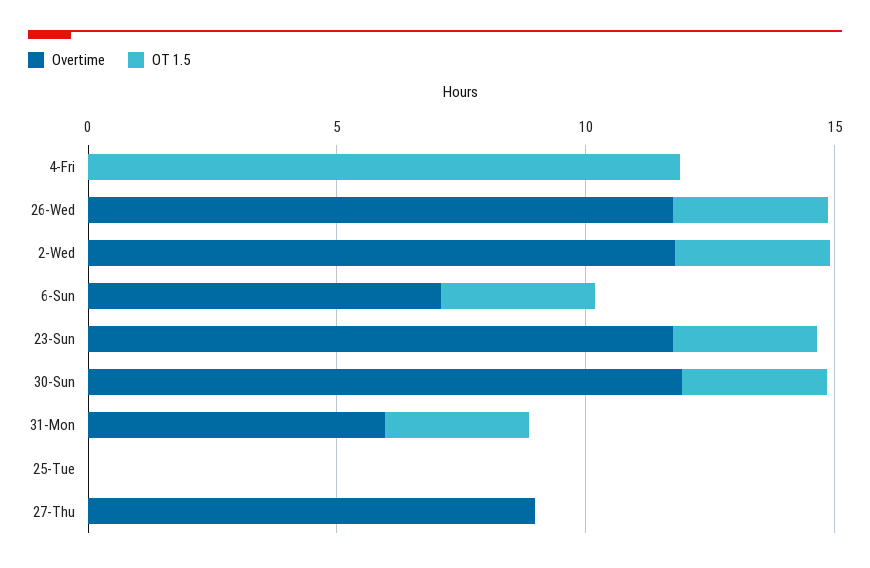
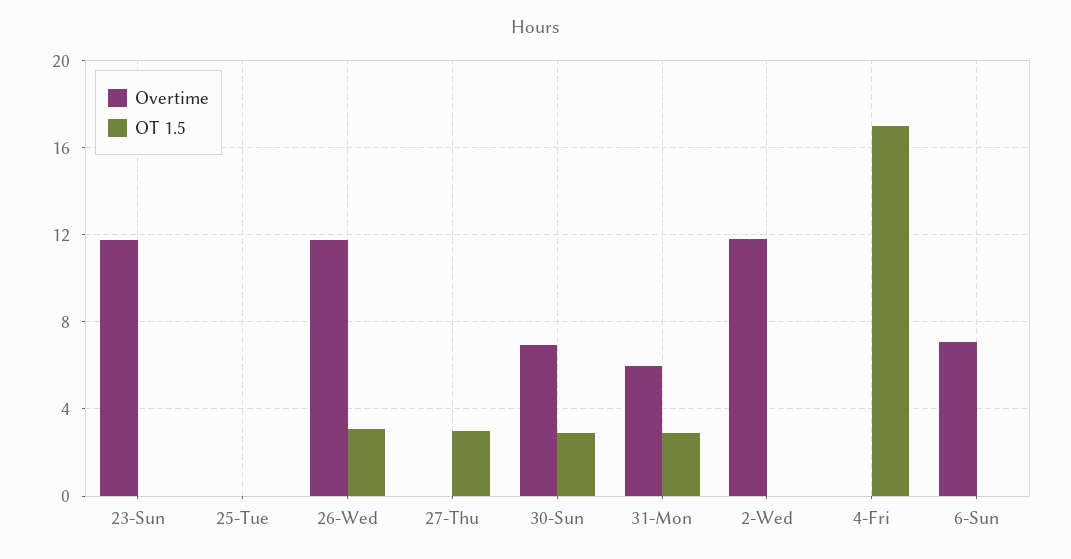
OT 1.5, 4-Fri: 12 -> 17
OT 1.5, 2-Wed: 3 -> 0
OT 1.5, 6-Sun: 3 -> 0
OT 1.5, 23-Sun: 3 -> 0
Overtime, 30-Sun: 12 -> 7
Overtime, 27-Thu: 9 -> 0
OT 1.5, 27-Thu: 0 -> 3

